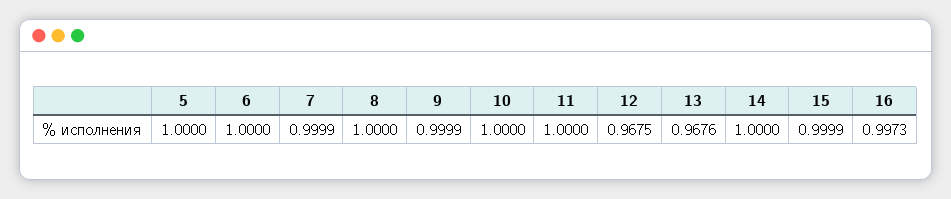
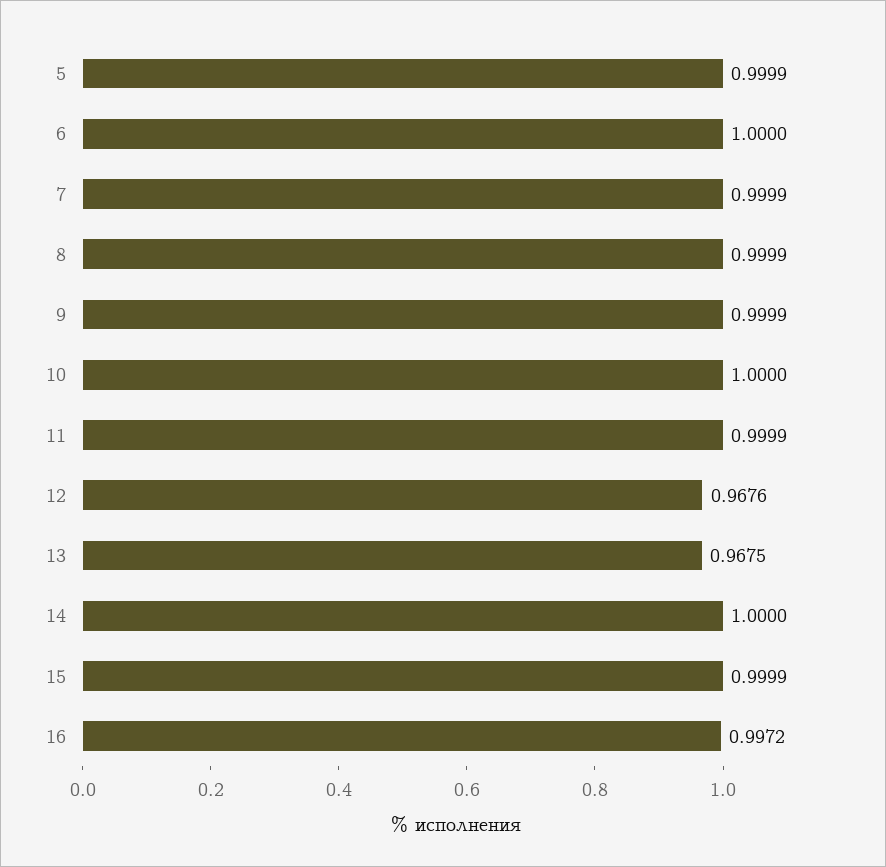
5: 1 -> 0.9999
8: 1 -> 0.9999
11: 1 -> 0.9999
12: 0.9675 -> 0.9676
13: 0.9676 -> 0.9675
16: 0.9973 -> 0.9972

